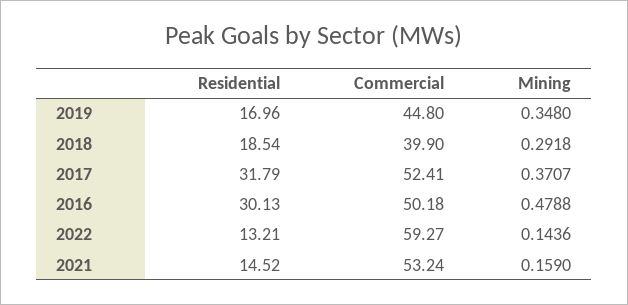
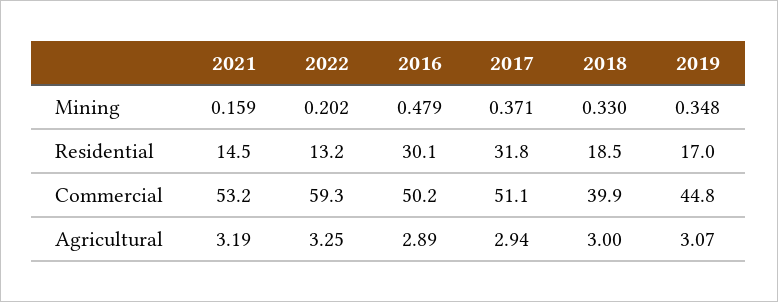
Mining, 2018: 0.2918 -> 0.33
Commercial, 2017: 52.41 -> 51.1
Mining, 2022: 0.1436 -> 0.202
Agricultural, 2021: none -> 3.19
Agricultural, 2022: none -> 3.25
Agricultural, 2016: none -> 2.89
Agricultural, 2017: none -> 2.94
Agricultural, 2018: none -> 3
Agricultural, 2019: none -> 3.07

